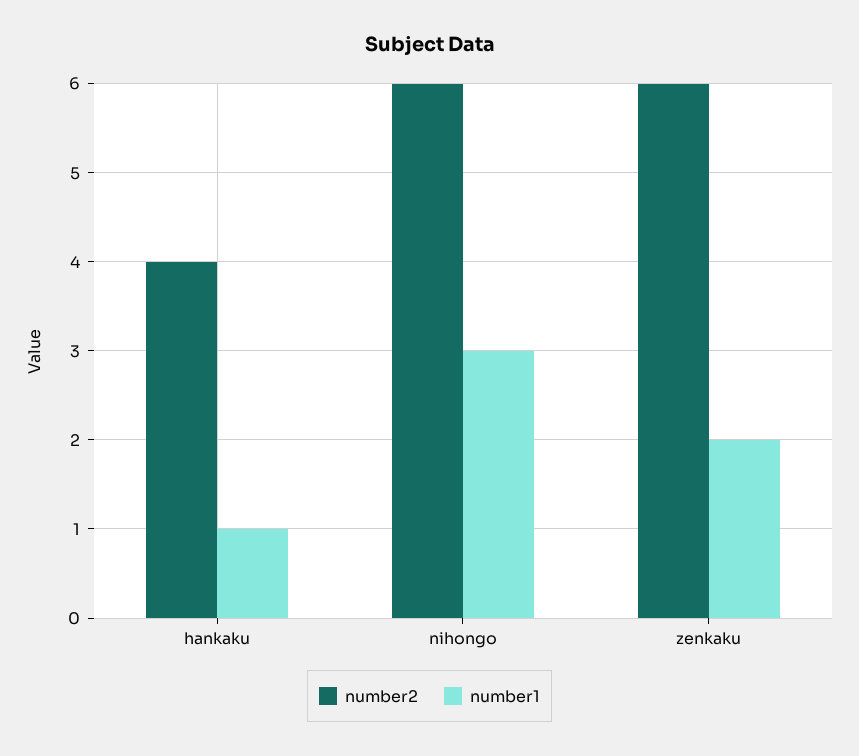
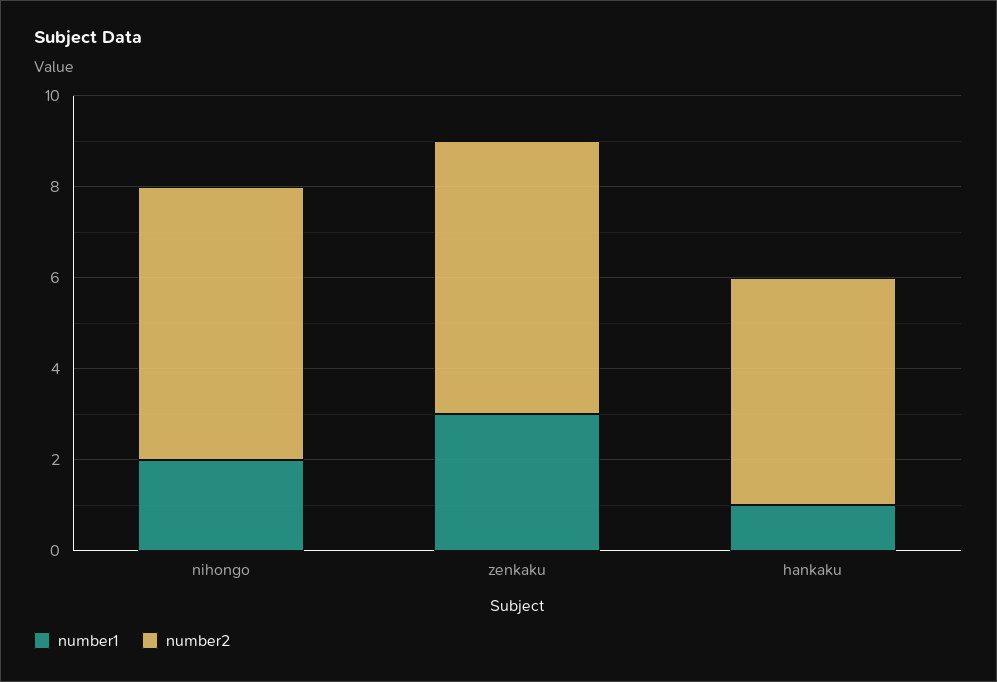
number2, hankaku: 4 -> 5
number1, nihongo: 3 -> 2
number1, zenkaku: 2 -> 3

